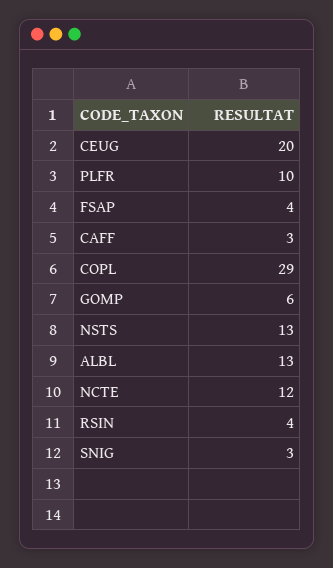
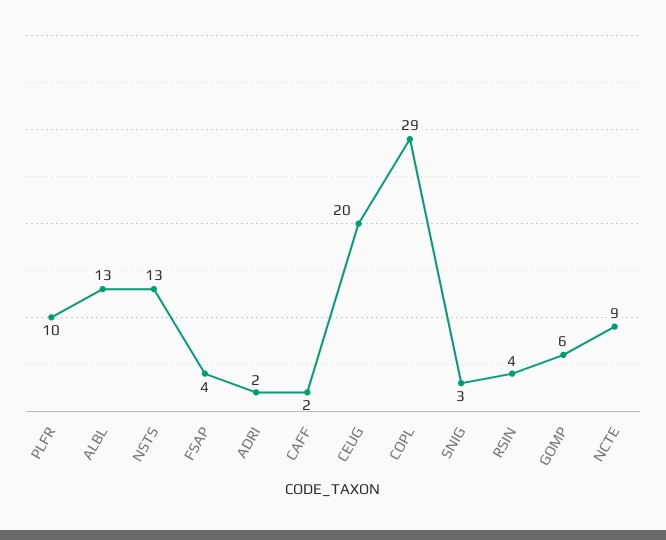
CAFF: 3 -> 2
NCTE: 12 -> 9
ADRI: none -> 2

